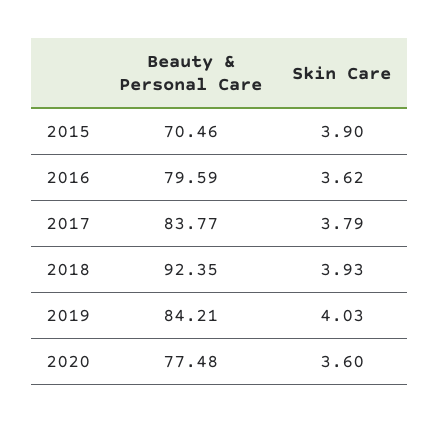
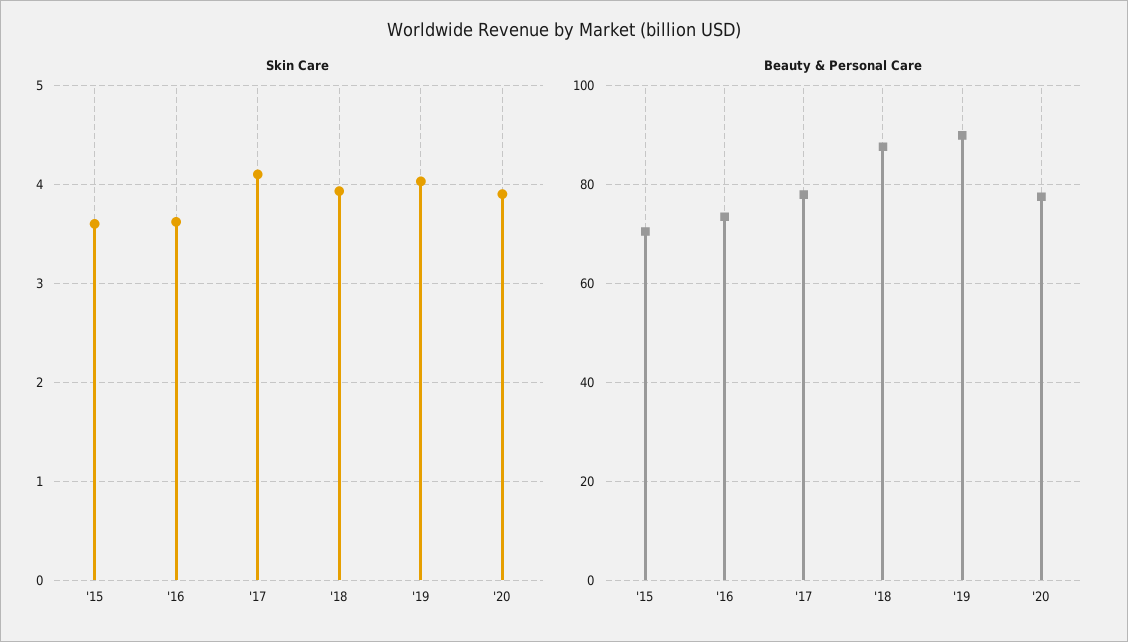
Skin Care, 2015: 3.9 -> 3.6
Beauty & Personal Care, 2016: 79.59 -> 74
Beauty & Personal Care, 2017: 83.77 -> 78
Skin Care, 2017: 3.79 -> 4.1
Beauty & Personal Care, 2018: 92.35 -> 88
Beauty & Personal Care, 2019: 84.21 -> 90
Skin Care, 2020: 3.6 -> 3.9

